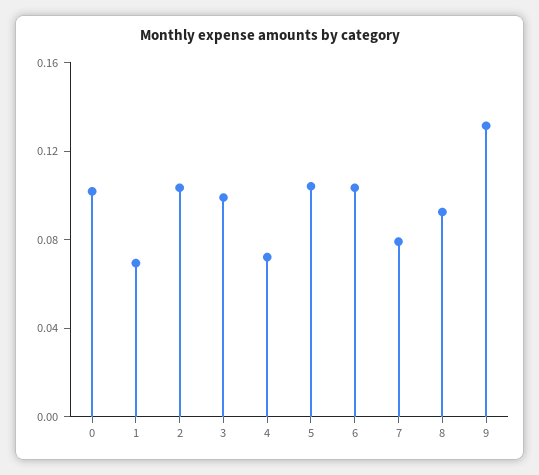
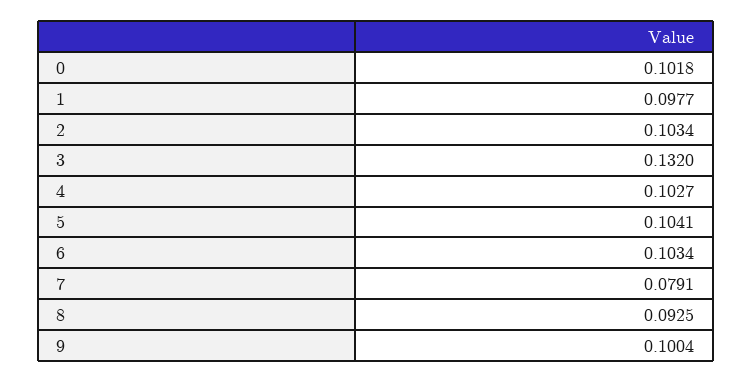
1: 0.07 -> 0.0977
3: 0.1 -> 0.132
4: 0.07 -> 0.1027
9: 0.13 -> 0.1004

